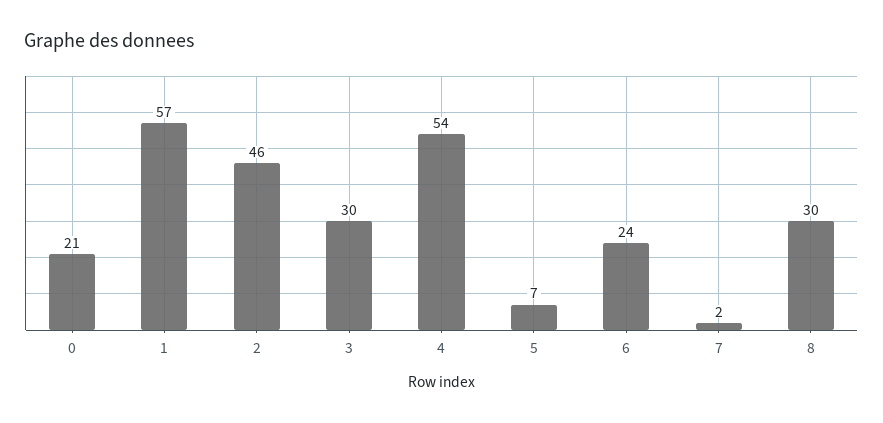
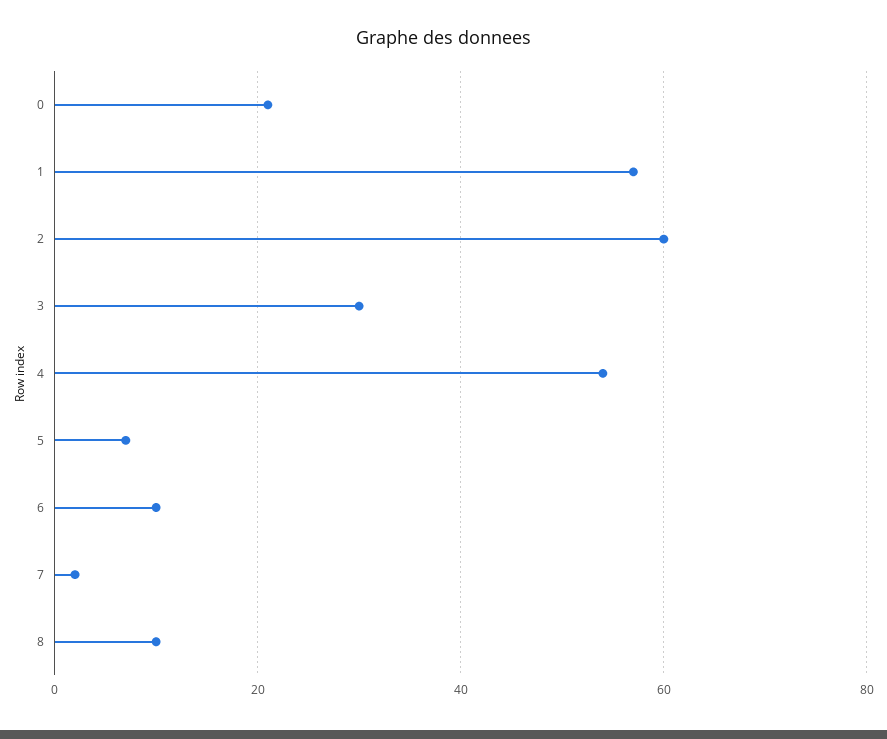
2: 46 -> 60
6: 24 -> 10
8: 30 -> 10

